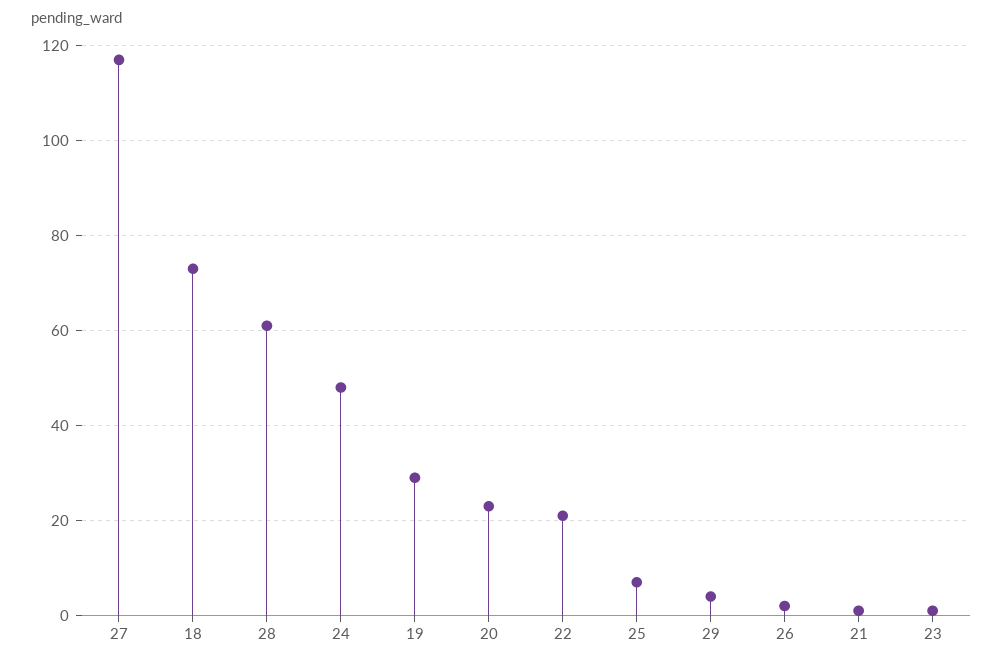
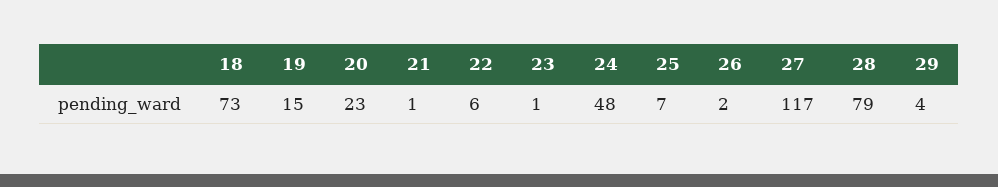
28: 60 -> 79
19: 30 -> 15
22: 20 -> 6

